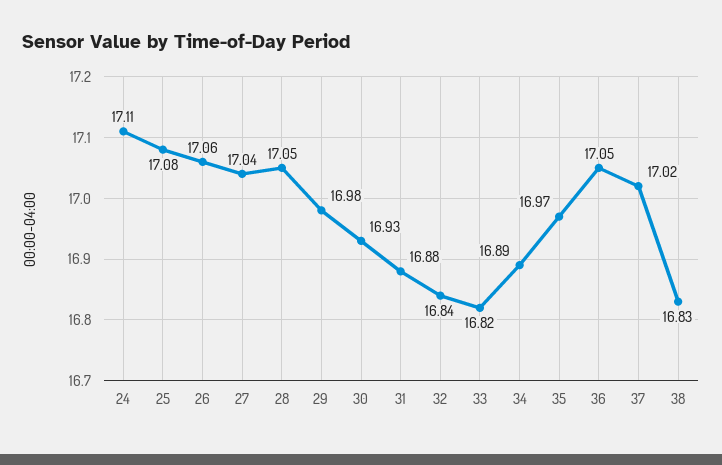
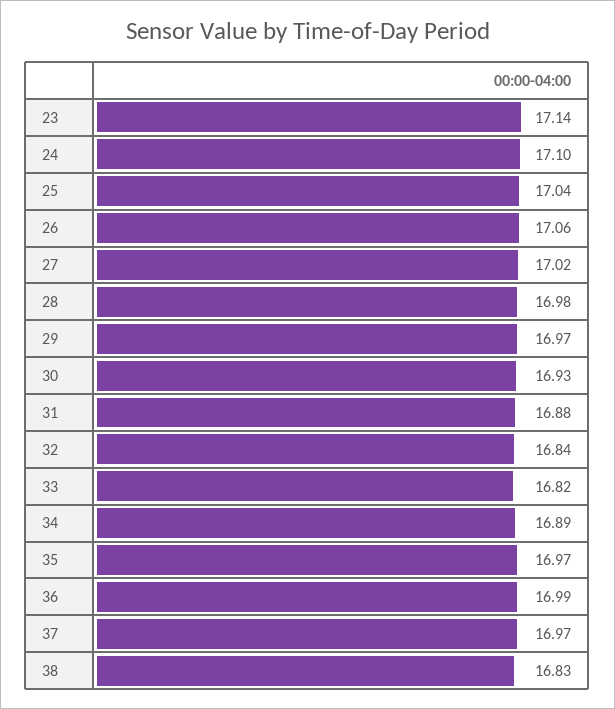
24: 17.11 -> 17.1
25: 17.08 -> 17.04
27: 17.04 -> 17.02
28: 17.05 -> 16.98
29: 16.98 -> 16.97
36: 17.05 -> 16.99
37: 17.02 -> 16.97
23: none -> 17.14

